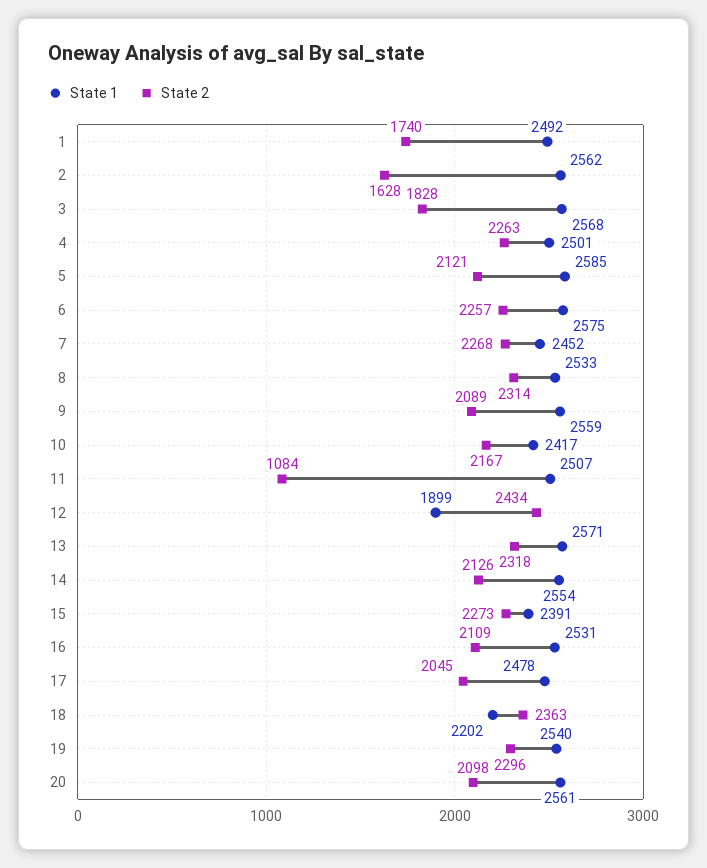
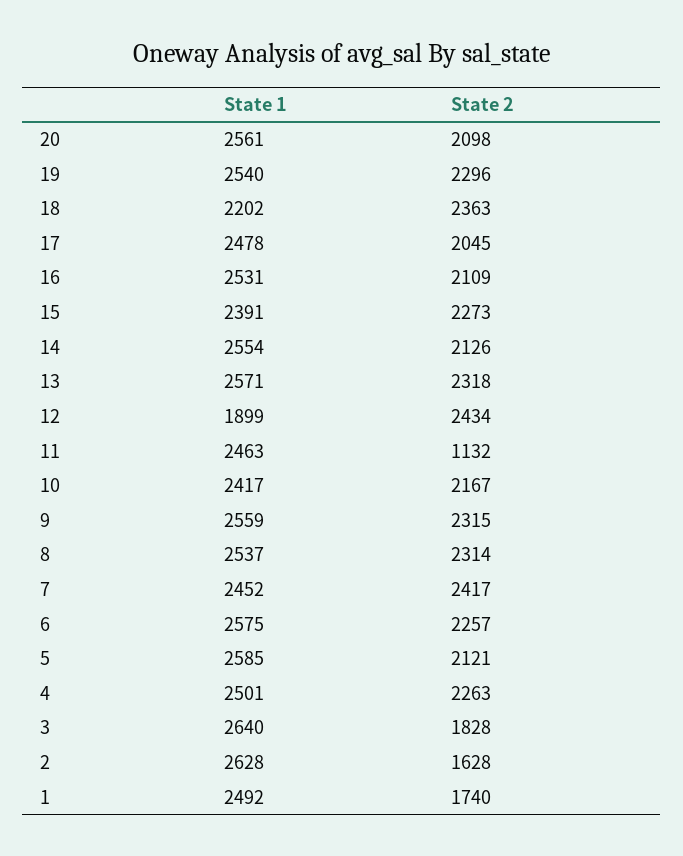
State 1, 2: 2562 -> 2628
State 1, 3: 2568 -> 2640
State 2, 7: 2268 -> 2417
State 1, 8: 2533 -> 2537
State 2, 9: 2089 -> 2315
State 1, 11: 2507 -> 2463
State 2, 11: 1084 -> 1132

